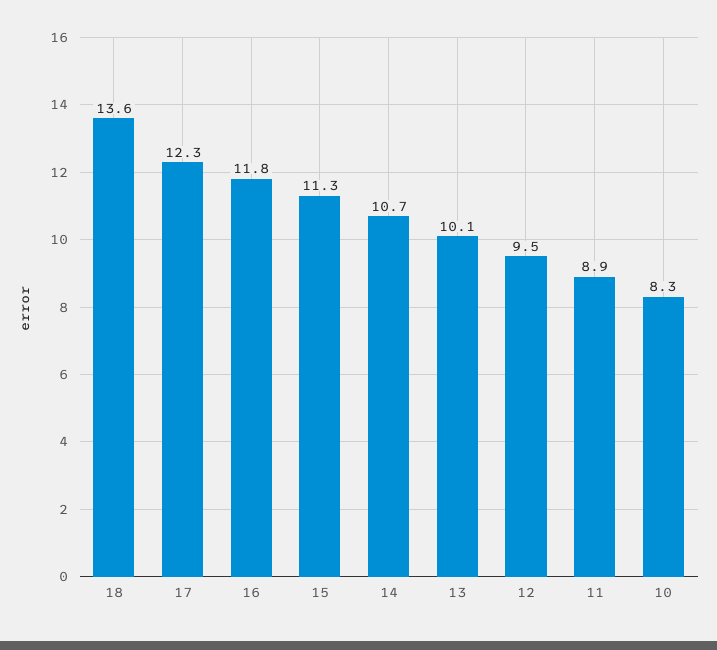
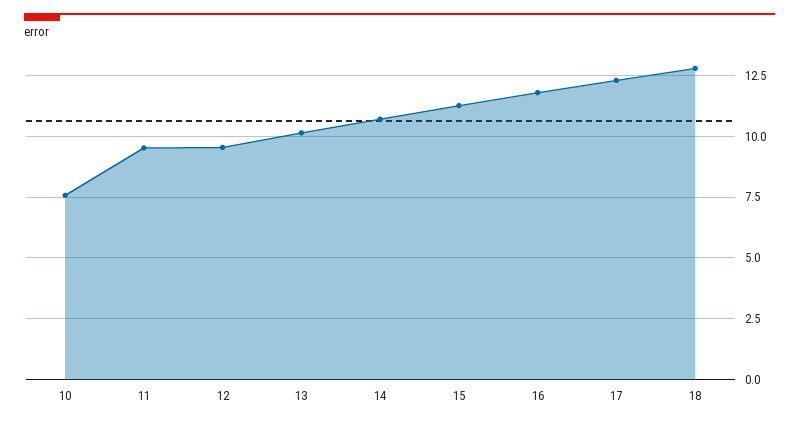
18: 13.6 -> 12.75
11: 8.9 -> 9.5
10: 8.3 -> 7.5

